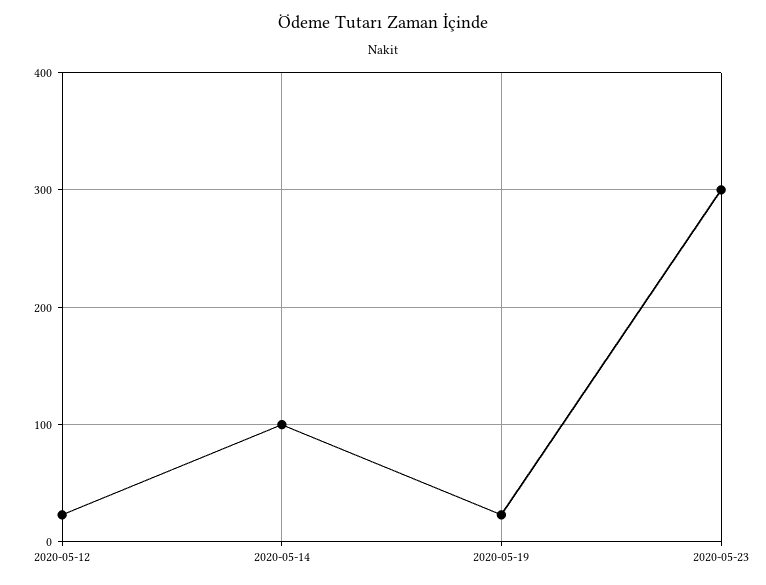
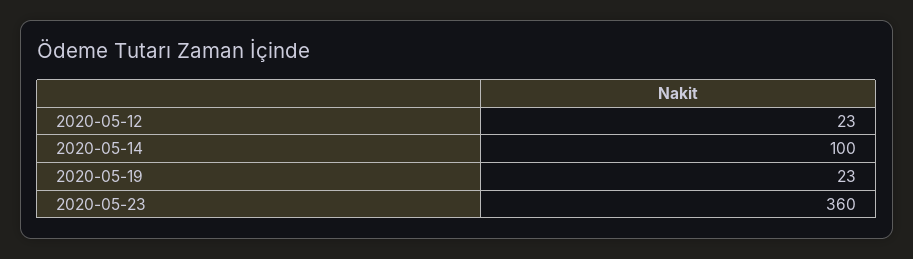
2020-05-23: 300 -> 360

